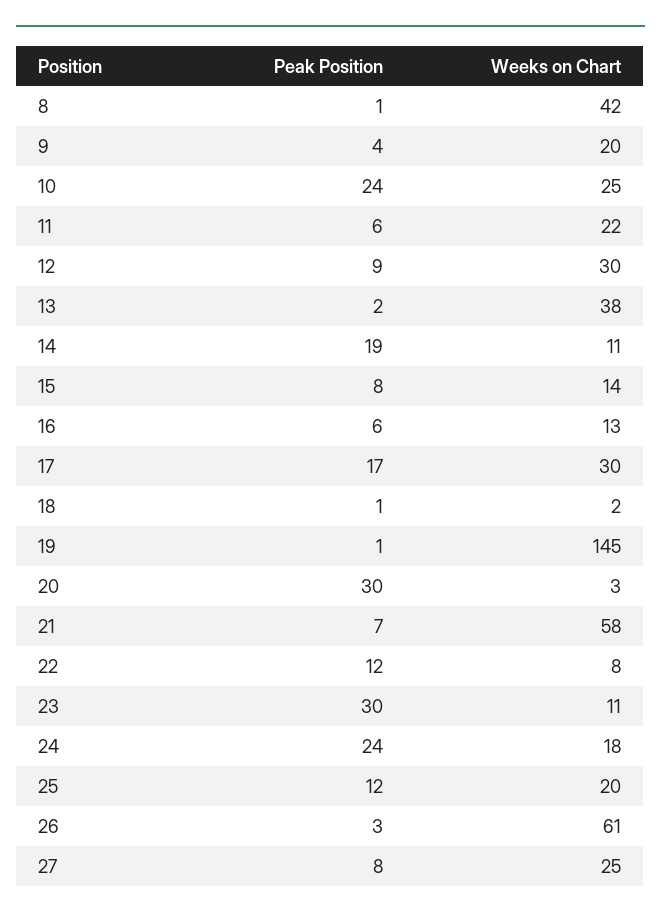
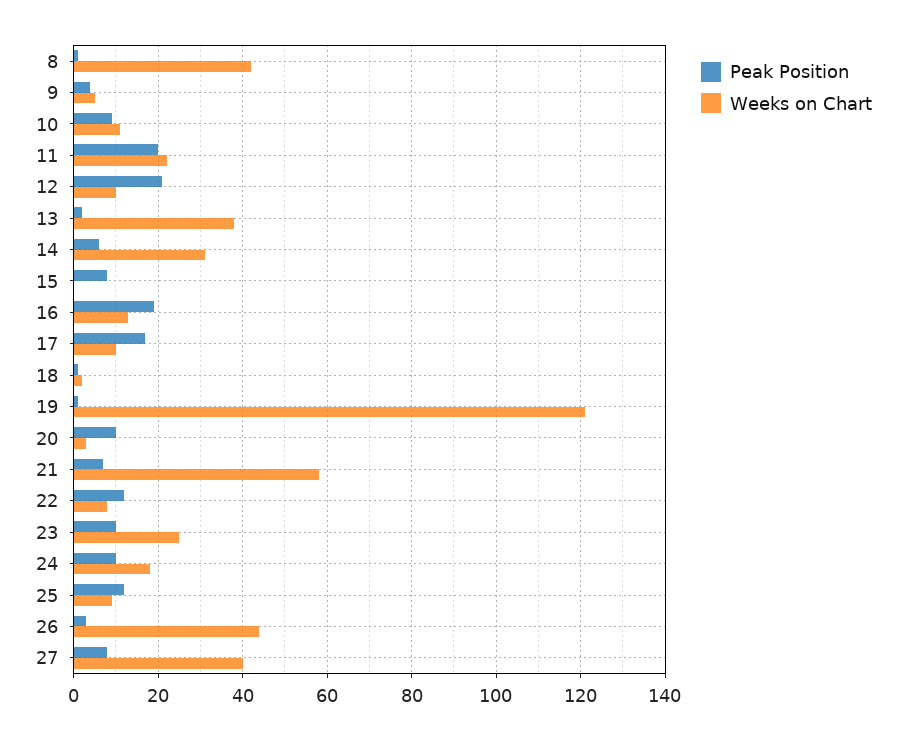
Weeks on Chart, 9: 20 -> 5
Peak Position, 10: 24 -> 10
Weeks on Chart, 10: 25 -> 10
Peak Position, 11: 6 -> 20
Peak Position, 12: 9 -> 20
Weeks on Chart, 12: 30 -> 10
Peak Position, 14: 19 -> 5
Weeks on Chart, 14: 11 -> 30
Weeks on Chart, 15: 14 -> 0
Peak Position, 16: 6 -> 20
Weeks on Chart, 17: 30 -> 10
Weeks on Chart, 19: 145 -> 120
Peak Position, 20: 30 -> 10
Peak Position, 23: 30 -> 10
Weeks on Chart, 23: 11 -> 25
Peak Position, 24: 24 -> 10
Weeks on Chart, 25: 20 -> 10
Weeks on Chart, 26: 61 -> 45
Weeks on Chart, 27: 25 -> 40

